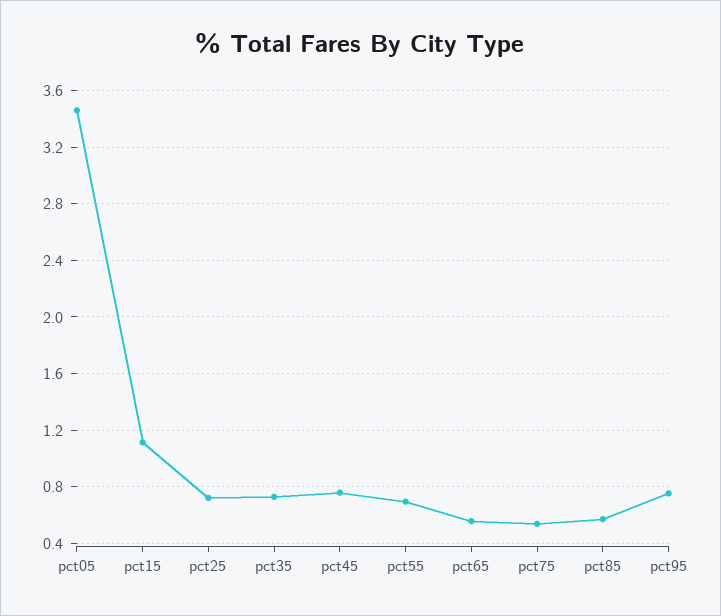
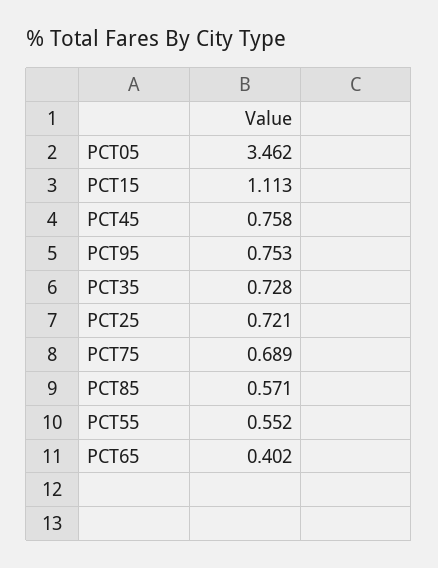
pct55: 0.7 -> 0.552
pct65: 0.55 -> 0.402
pct75: 0.55 -> 0.689

